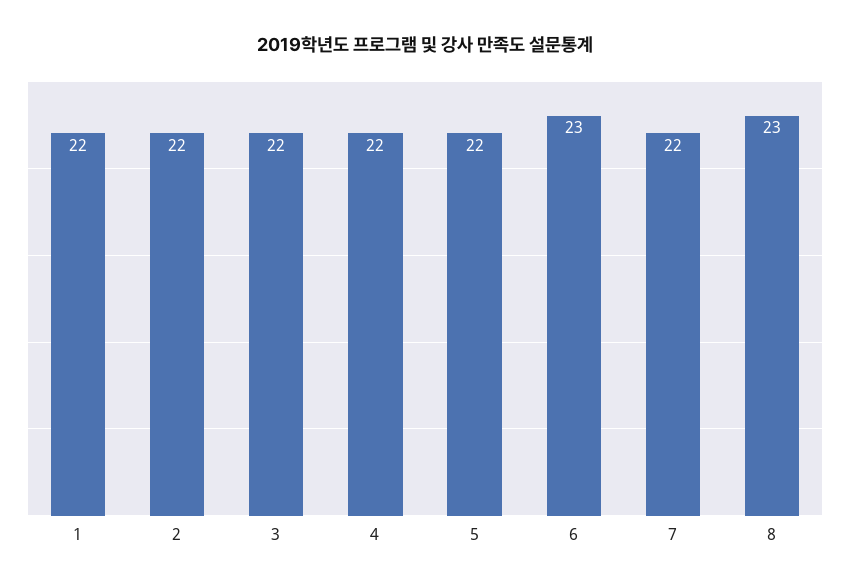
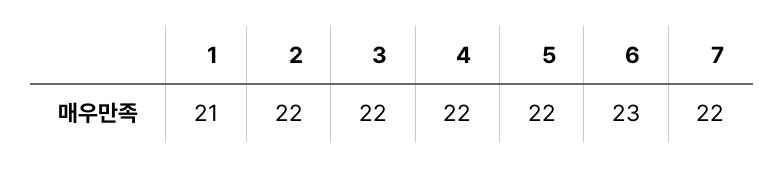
1: 22 -> 21
8: 23 -> none

